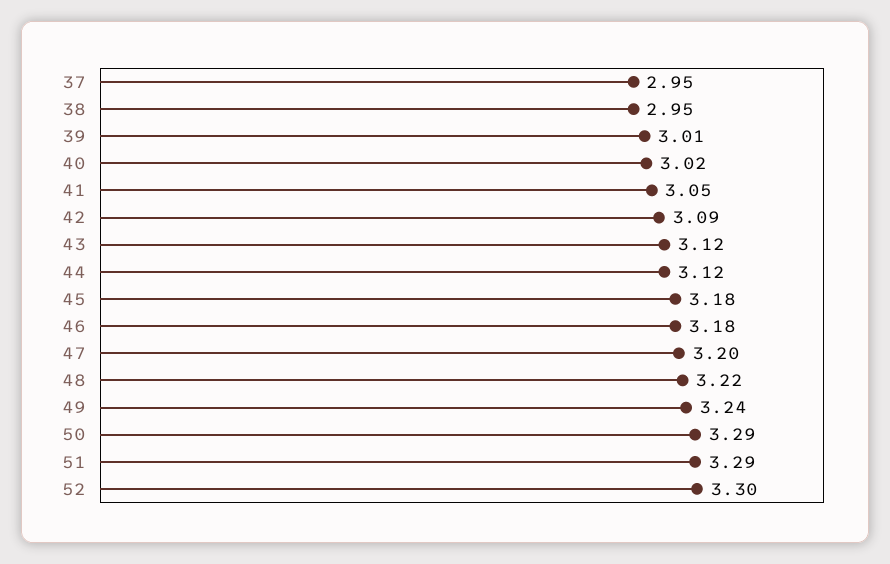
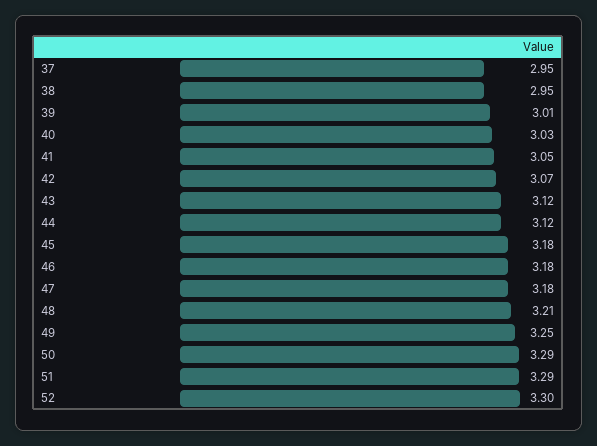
40: 3.02 -> 3.03
42: 3.09 -> 3.07
47: 3.2 -> 3.18
48: 3.22 -> 3.21
49: 3.24 -> 3.25

